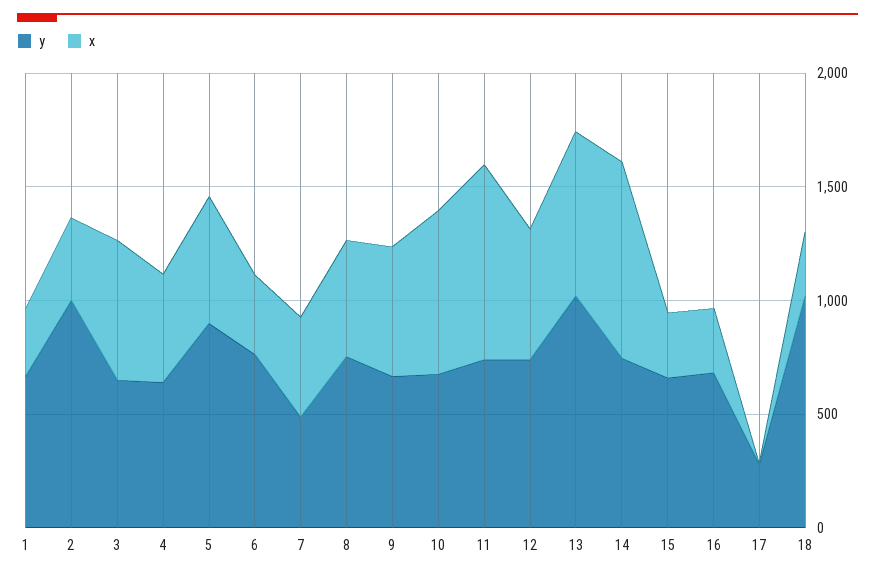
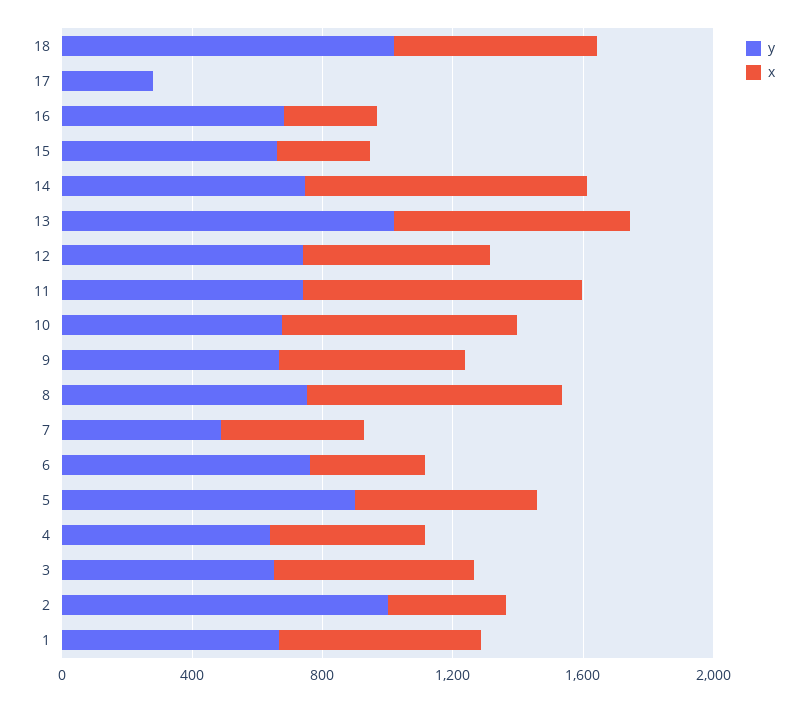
x, 1: 300 -> 600
x, 8: 500 -> 800
x, 18: 300 -> 600

